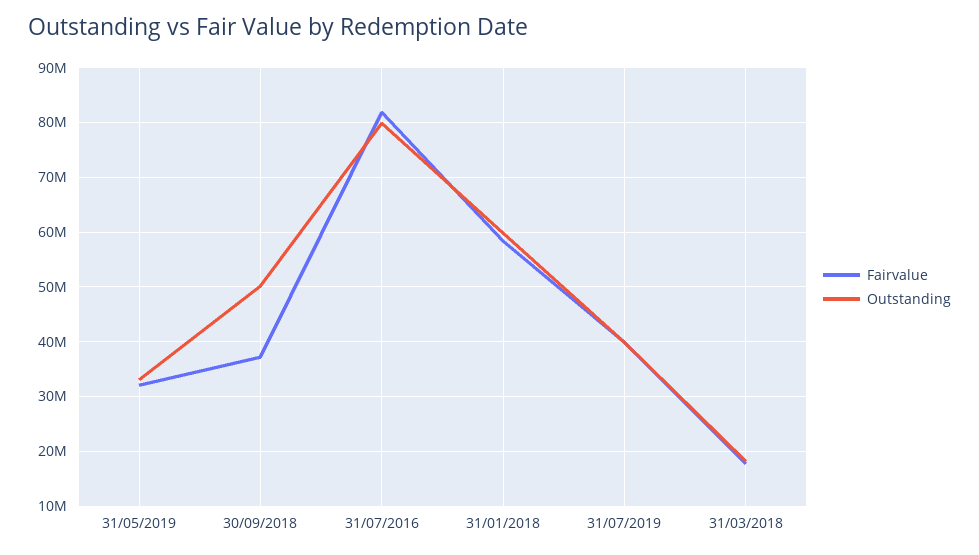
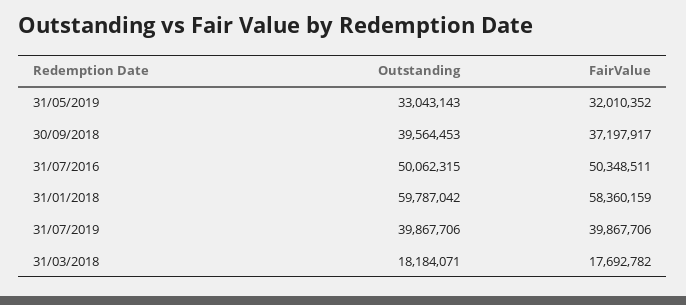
Outstanding, 30/09/2018: 50000000 -> 39564453
Fairvalue, 31/07/2016: 82000000 -> 50348511
Outstanding, 31/07/2016: 80000000 -> 50062315

